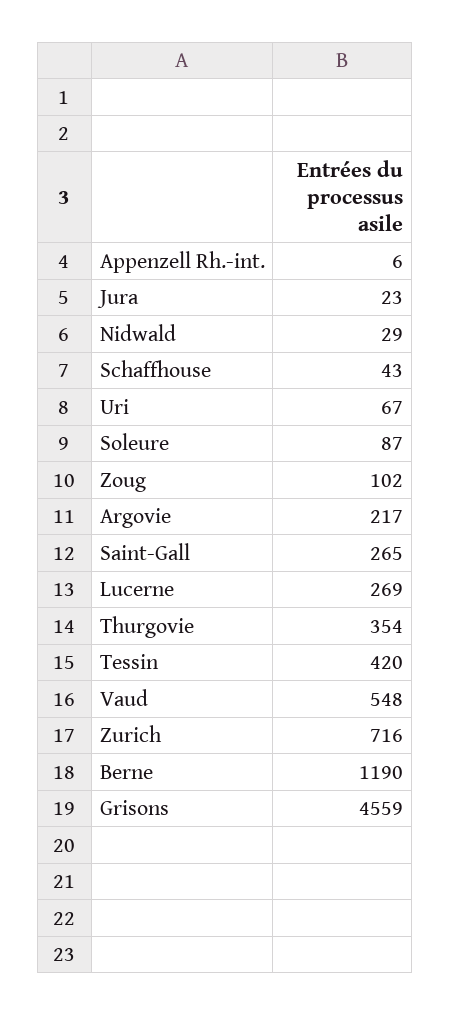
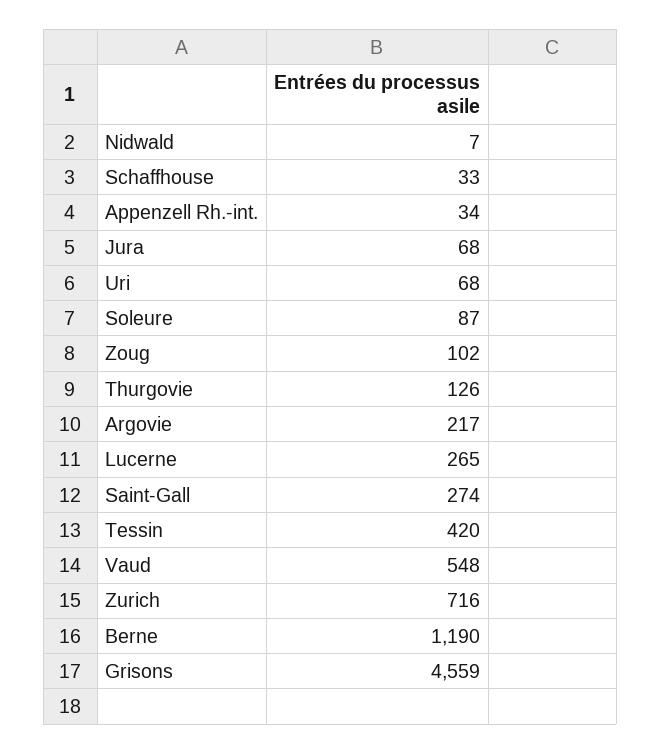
Appenzell Rh.-int.: 6 -> 34
Jura: 23 -> 68
Nidwald: 29 -> 7
Schaffhouse: 43 -> 33
Uri: 67 -> 68
Saint-Gall: 265 -> 274
Lucerne: 269 -> 265
Thurgovie: 354 -> 126

